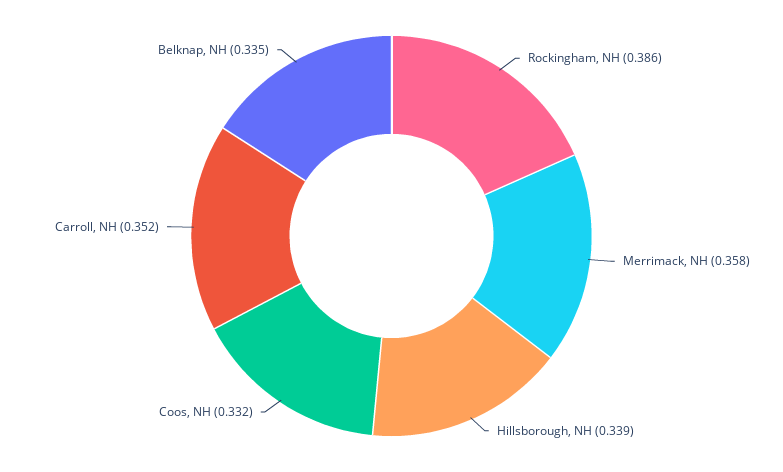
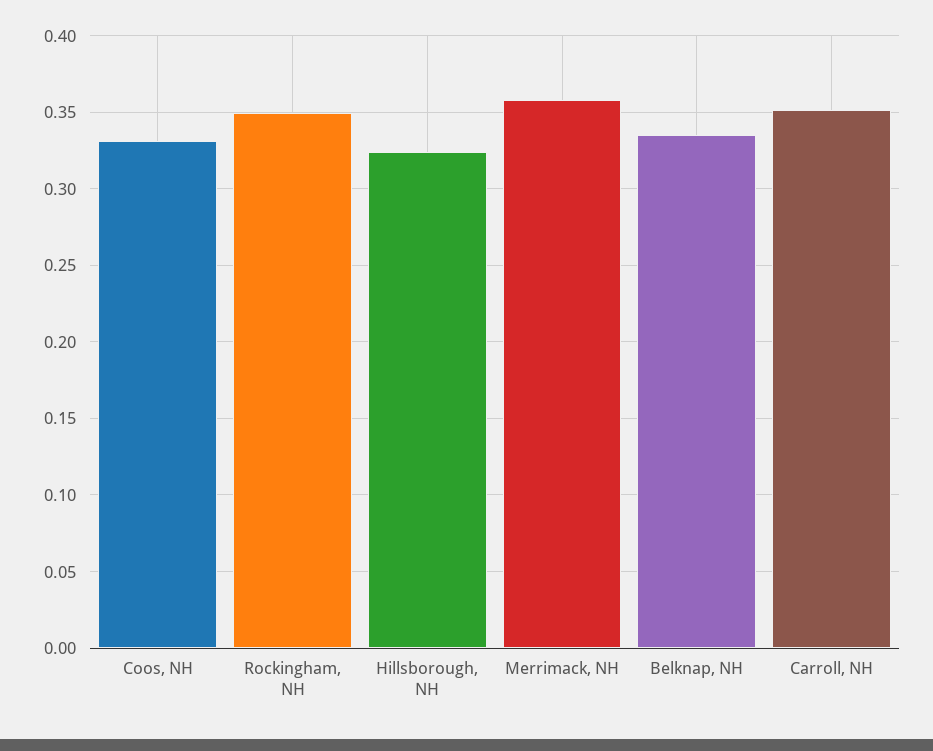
Rockingham, NH: 0.386 -> 0.35
Hillsborough, NH: 0.339 -> 0.325

